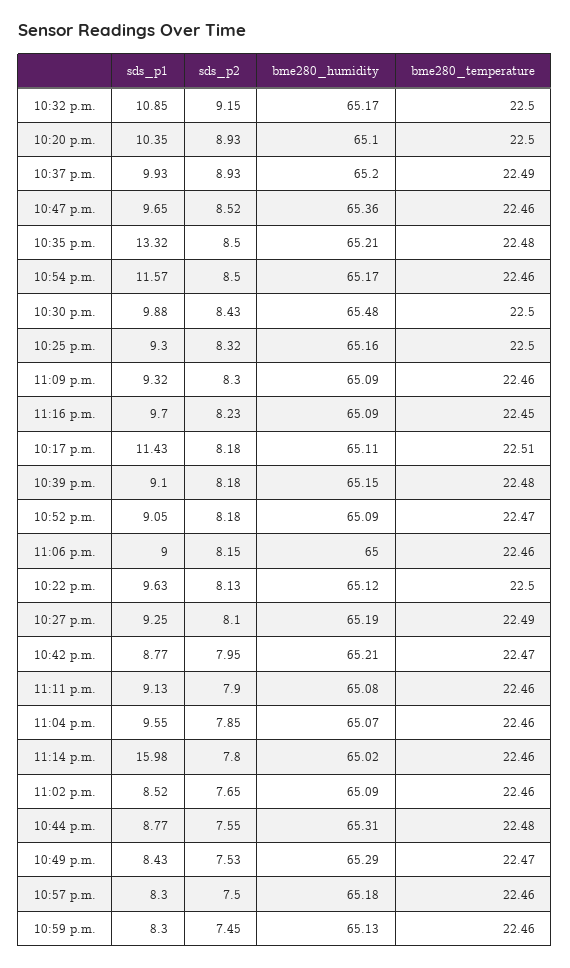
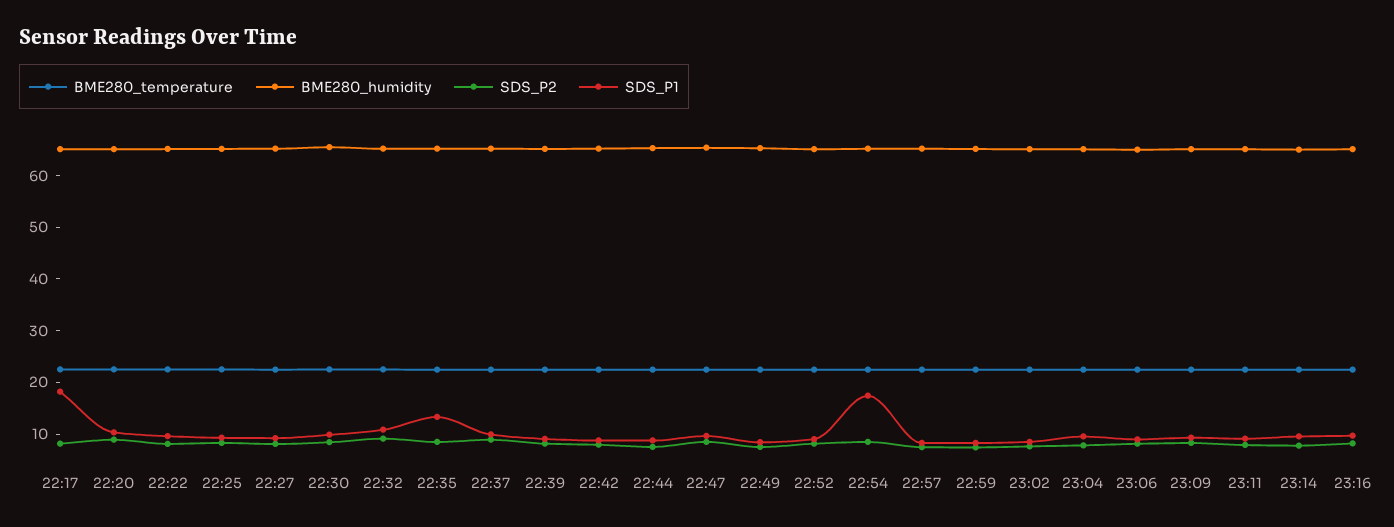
sds_p1, 10:54 p.m.: 11.57 -> 18
sds_p1, 10:17 p.m.: 11.43 -> 18
sds_p1, 11:14 p.m.: 15.98 -> 10

